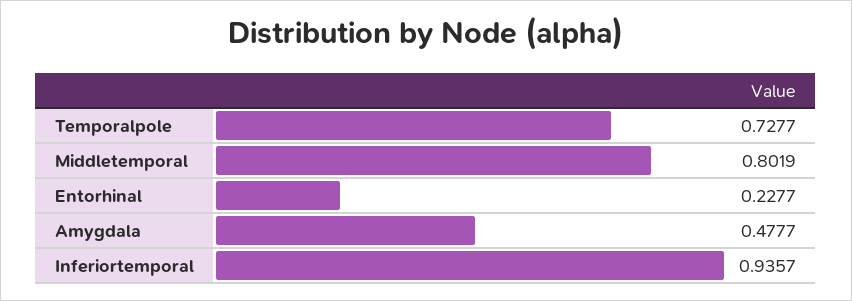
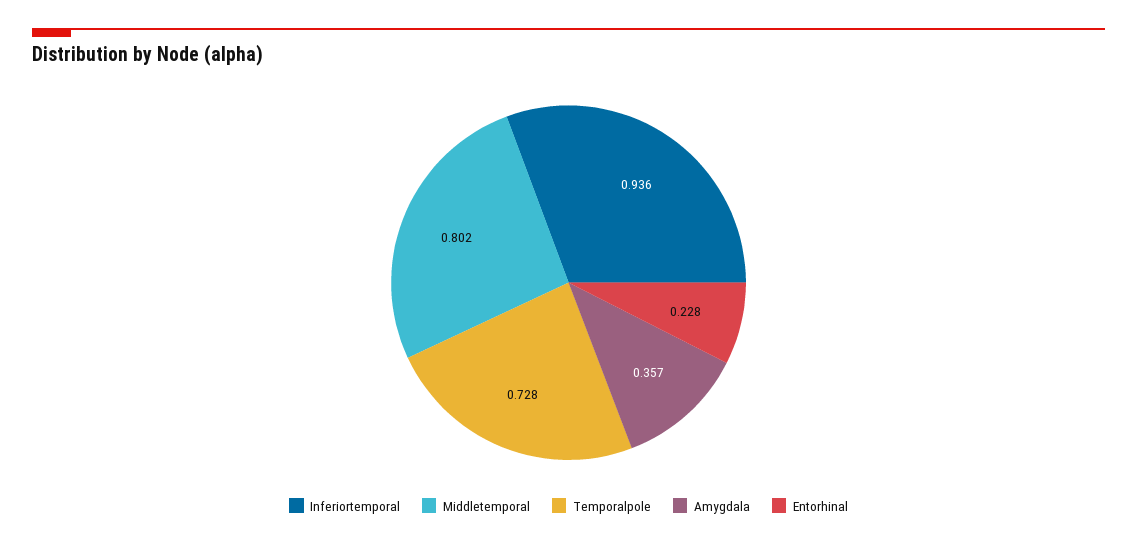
Amygdala: 0.4777 -> 0.357

